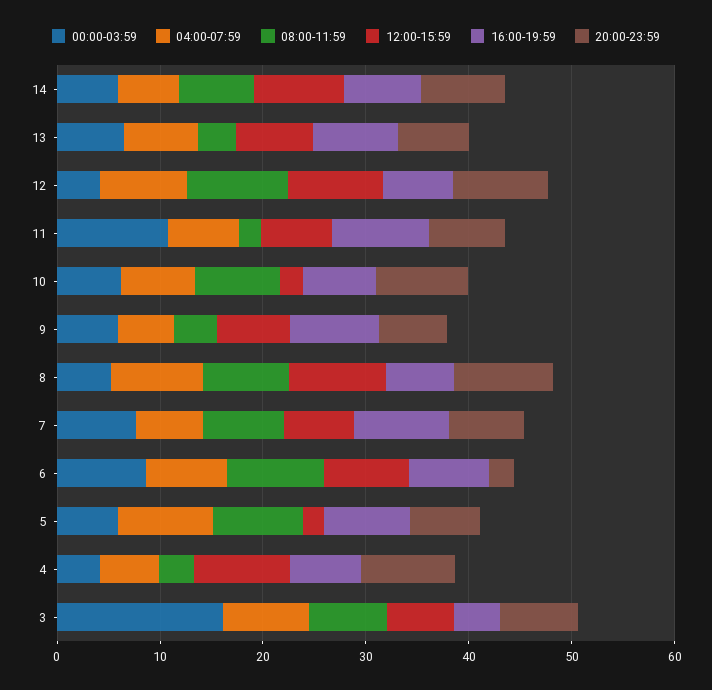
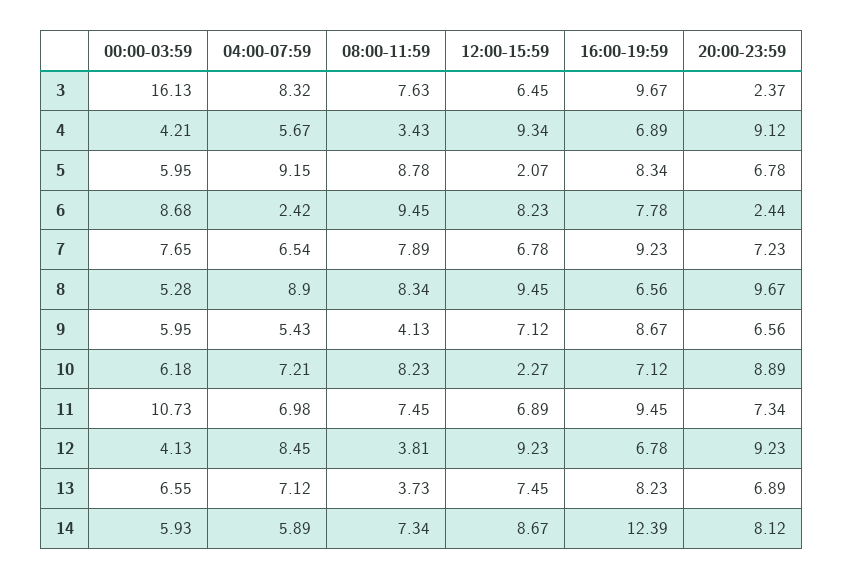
16:00-19:59, 14: 8 -> 12.39
08:00-11:59, 12: 10 -> 3.81
08:00-11:59, 11: 2 -> 7.45
04:00-07:59, 6: 8 -> 2.42
16:00-19:59, 3: 4 -> 9.67
20:00-23:59, 3: 8 -> 2.37

